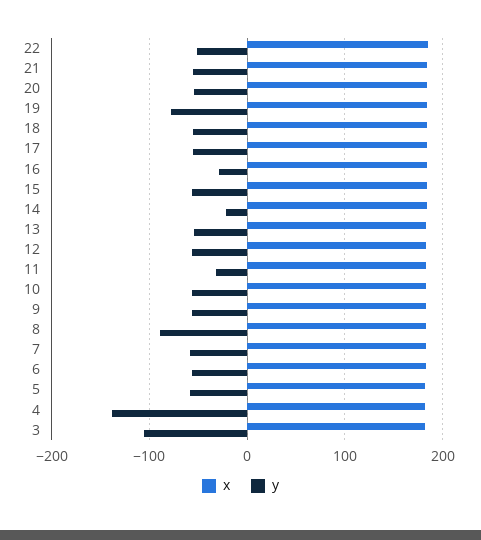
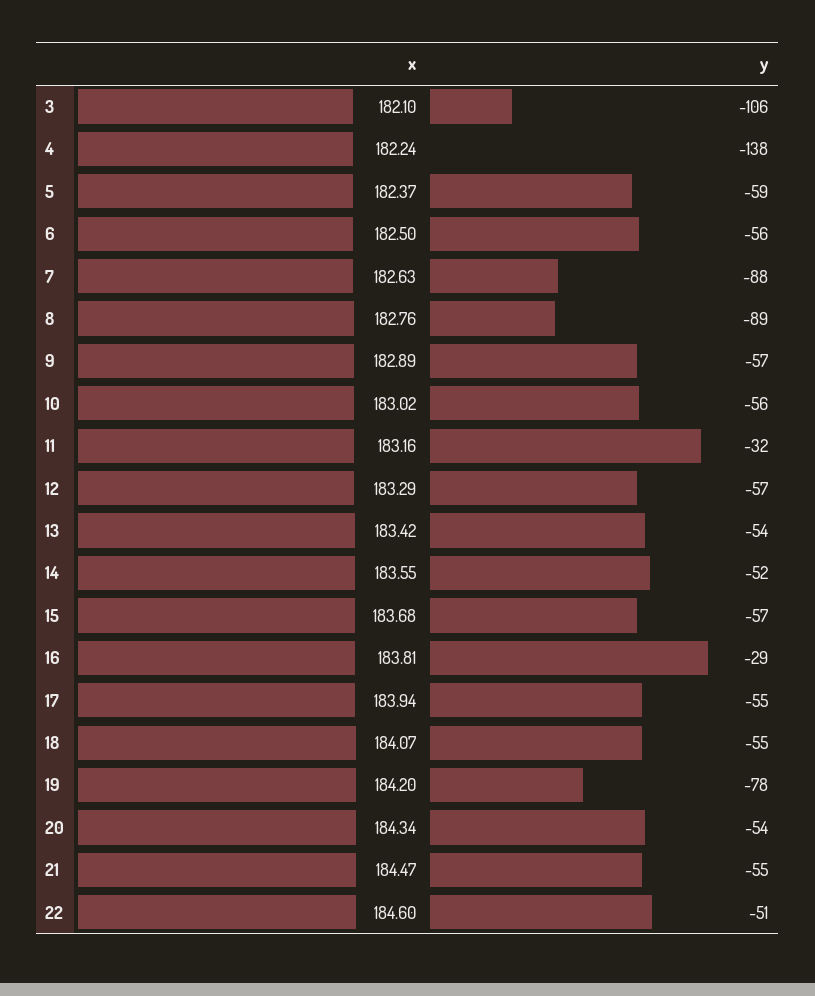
y, 14: -20 -> -52
y, 7: -60 -> -88

